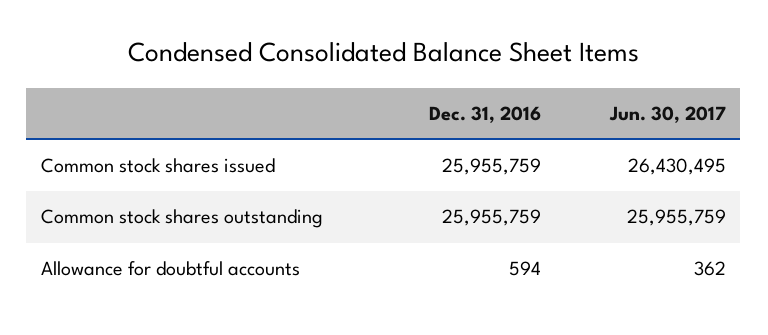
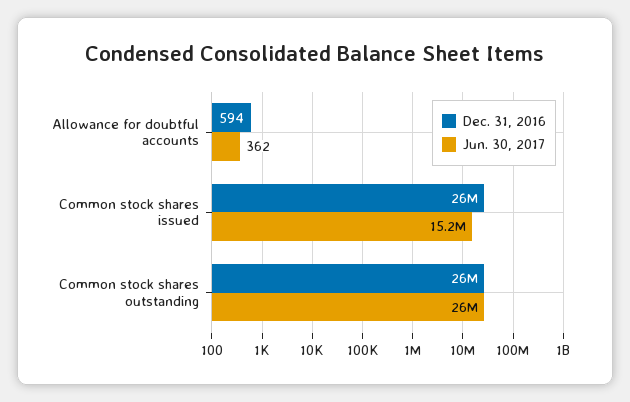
Jun. 30, 2017, Common stock shares issued: 26430495 -> 15200000

